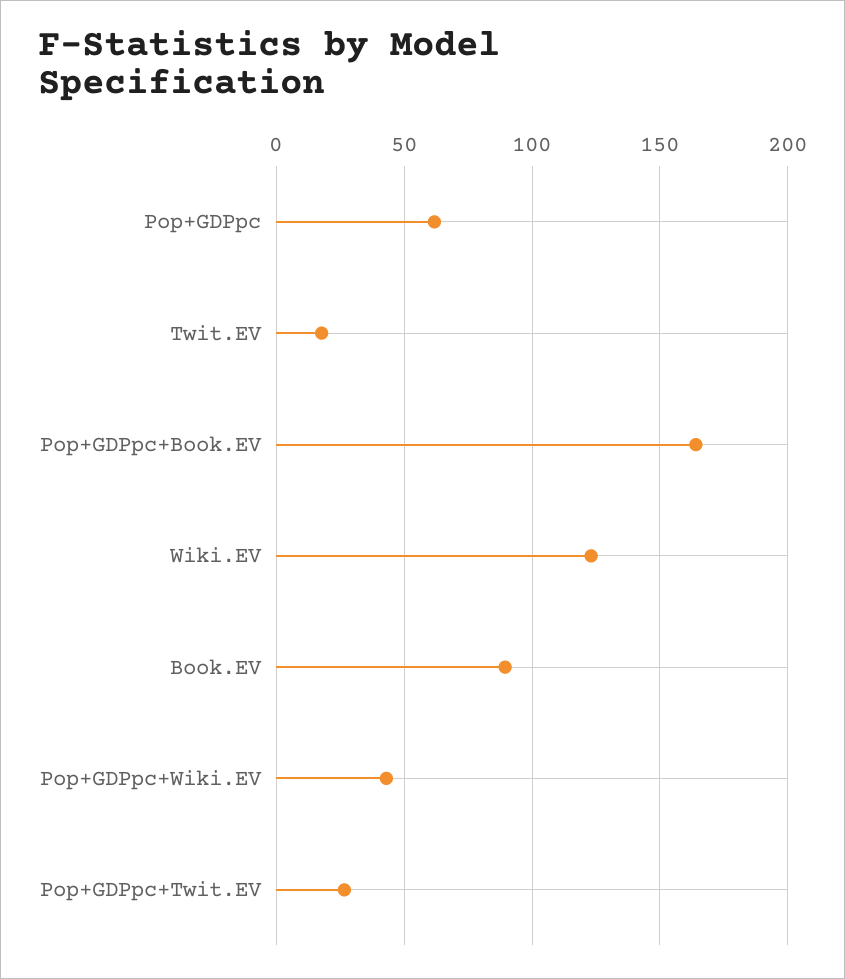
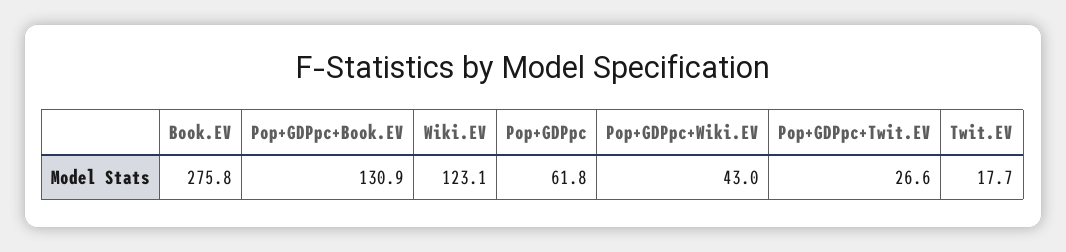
Pop+GDPpc+Book.EV: 165 -> 130.9
Book.EV: 90 -> 275.8

